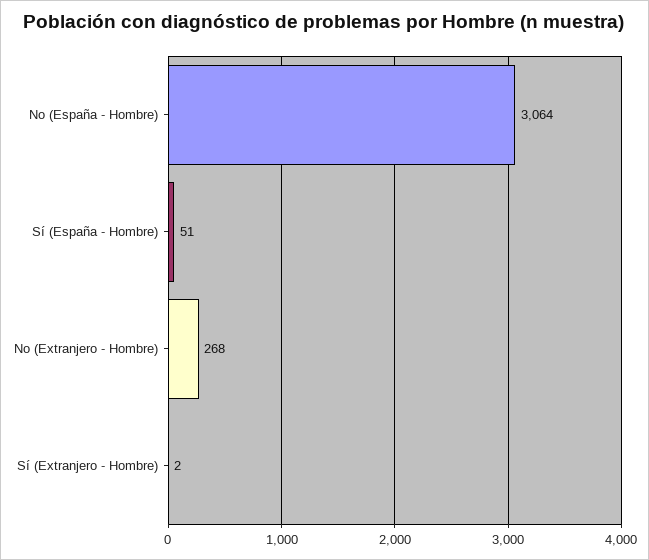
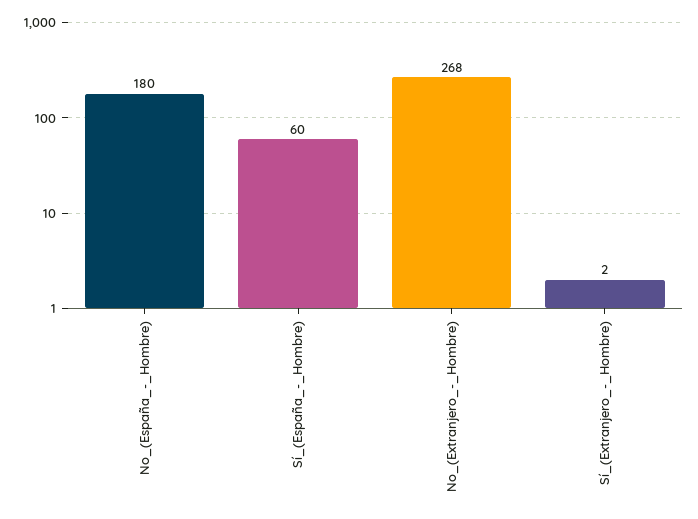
No (España - Hombre): 3064 -> 180
Sí (España - Hombre): 51 -> 60

